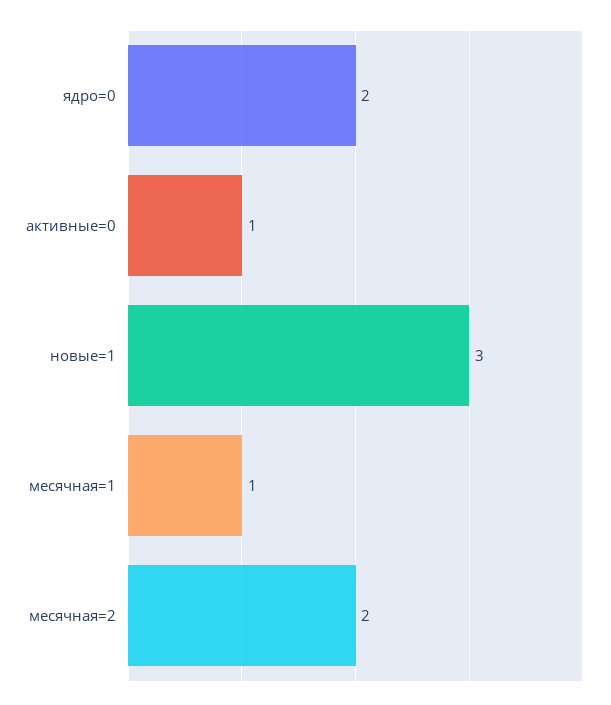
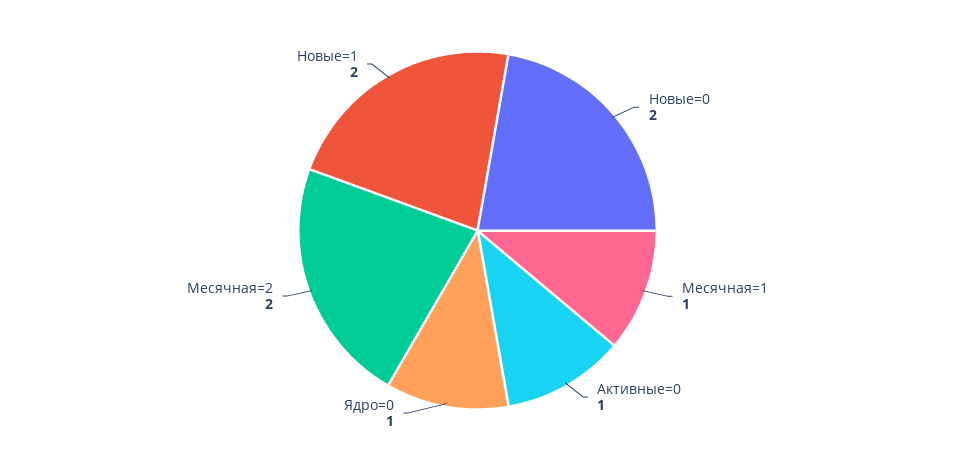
ядро=0: 2 -> 1
новые=1: 3 -> 2
Новые=0: none -> 2

